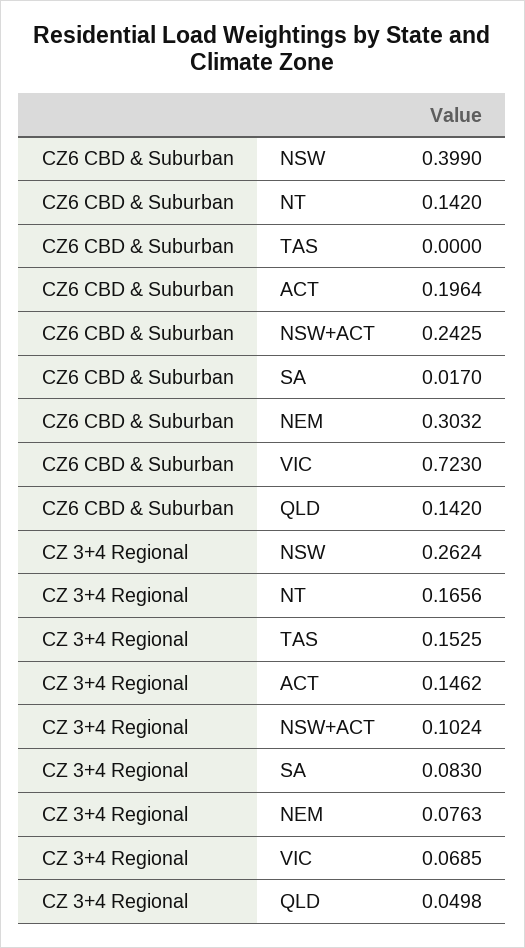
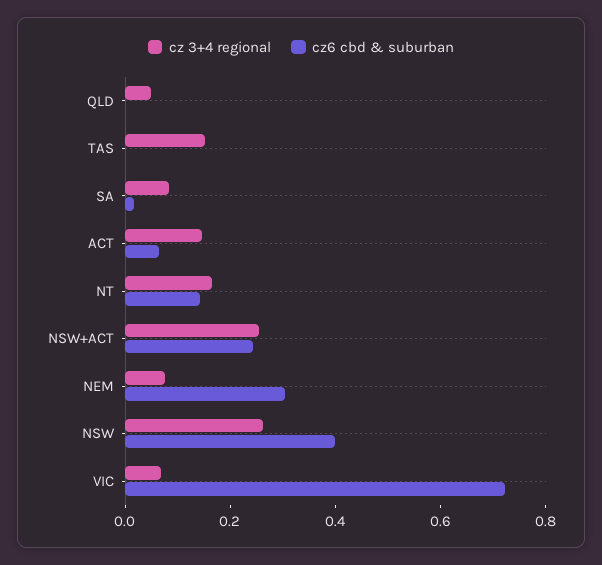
CZ6 CBD & Suburban, ACT: 0.1964 -> 0.05
CZ6 CBD & Suburban, QLD: 0.142 -> 0
CZ 3+4 Regional, NSW+ACT: 0.1024 -> 0.25

